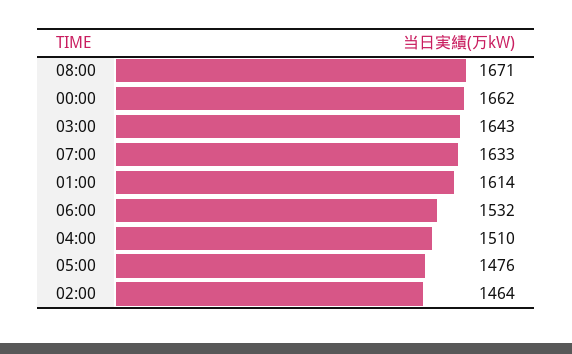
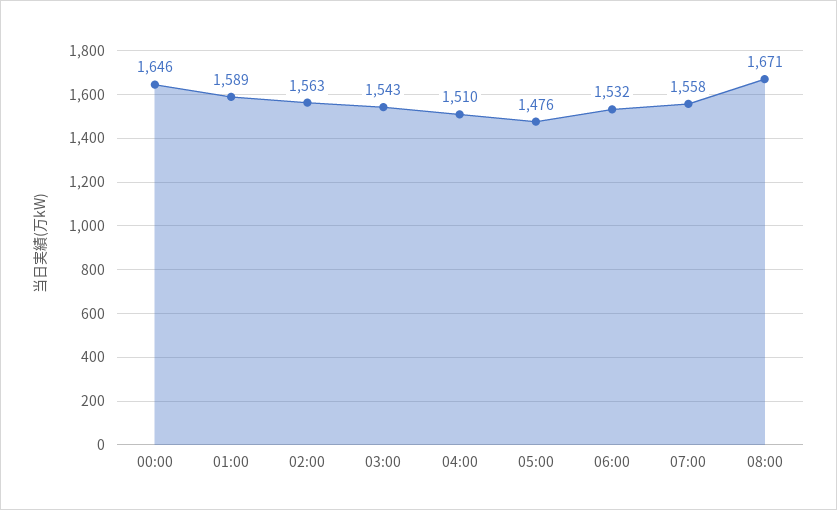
00:00: 1662 -> 1646
03:00: 1643 -> 1543
07:00: 1633 -> 1558
01:00: 1614 -> 1589
02:00: 1464 -> 1563

